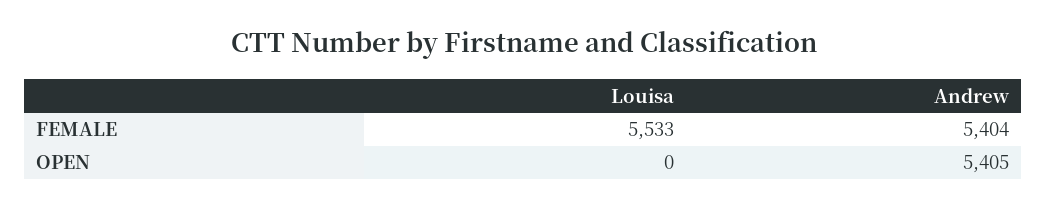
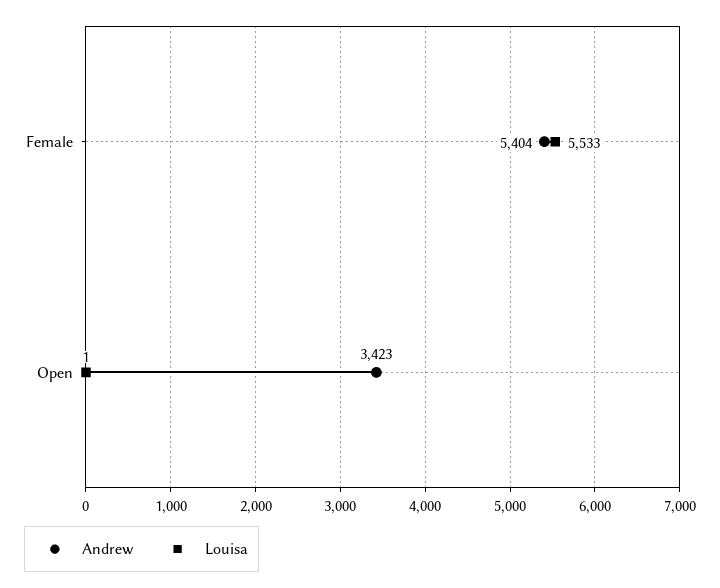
Louisa, OPEN: 0 -> 1
Andrew, OPEN: 5405 -> 3423

